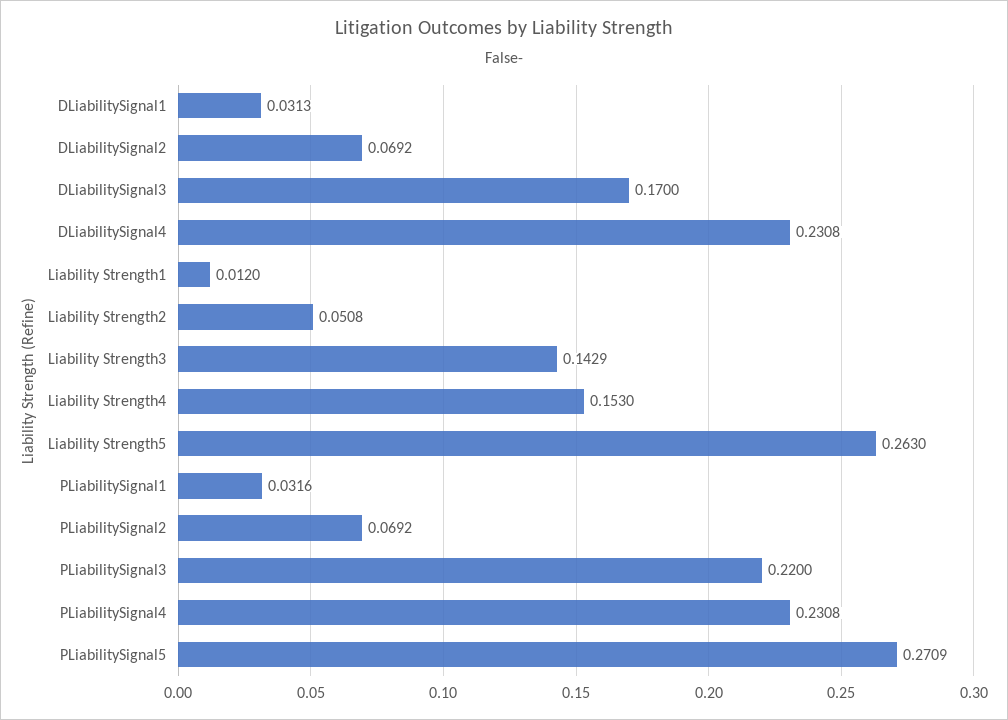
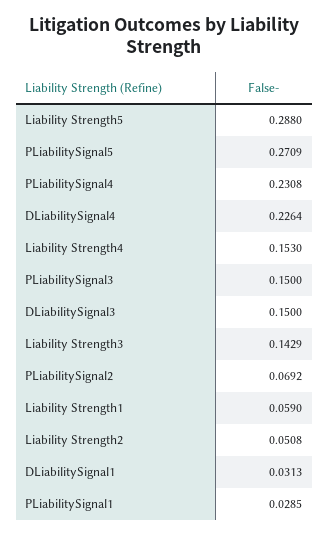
DLiabilitySignal2: 0.0692 -> none
DLiabilitySignal3: 0.17 -> 0.15
DLiabilitySignal4: 0.2308 -> 0.2264
Liability Strength1: 0.012 -> 0.059
Liability Strength5: 0.263 -> 0.288
PLiabilitySignal1: 0.0316 -> 0.0285
PLiabilitySignal3: 0.22 -> 0.15

